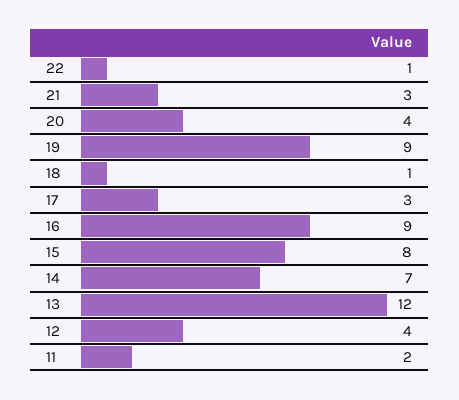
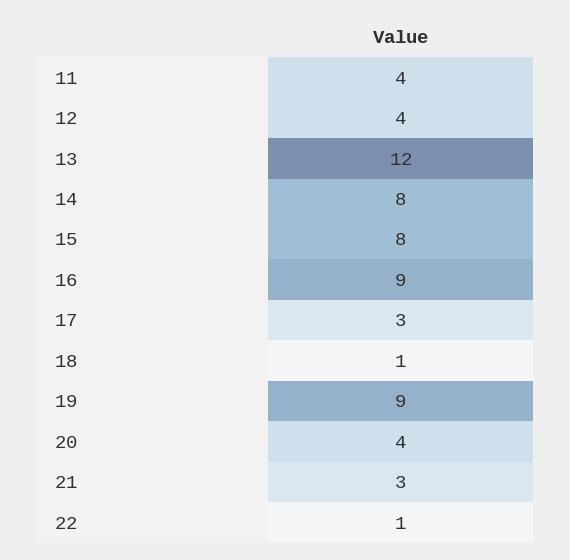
14: 7 -> 8
11: 2 -> 4

